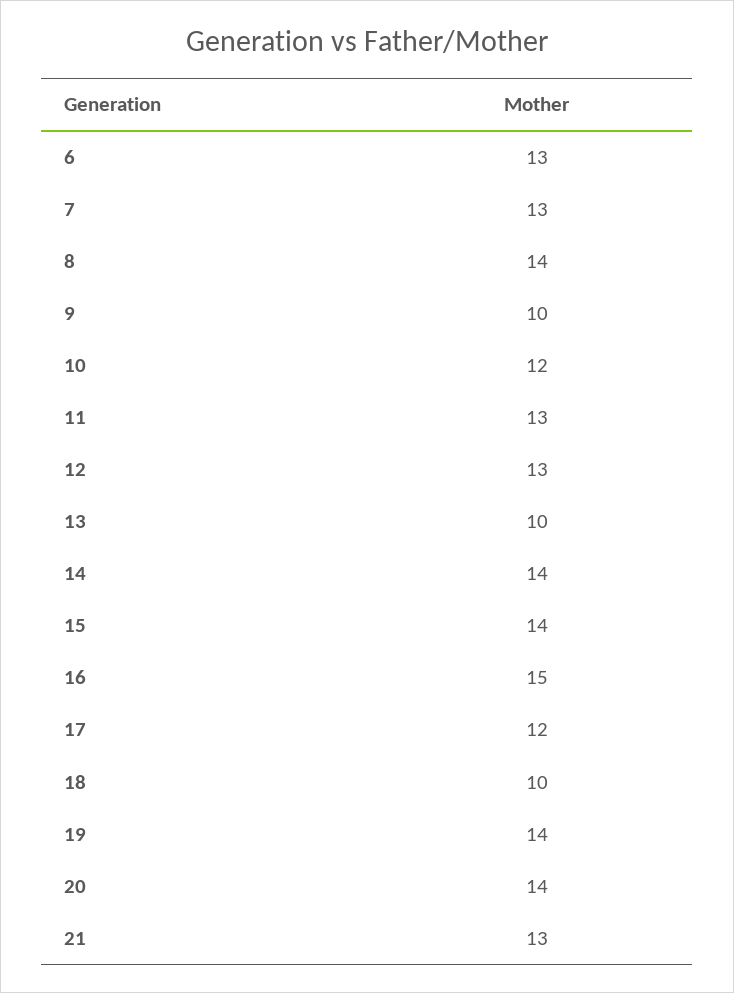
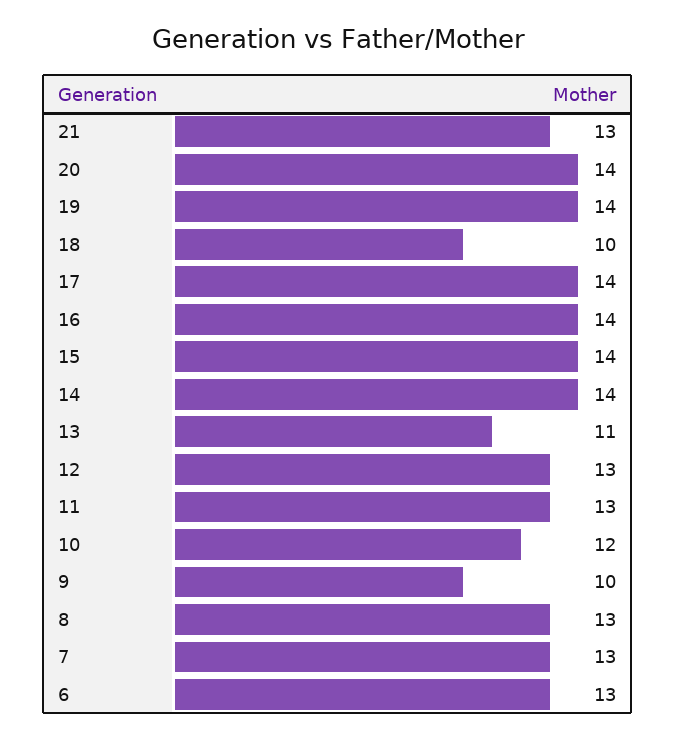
8: 14 -> 13
13: 10 -> 11
16: 15 -> 14
17: 12 -> 14

